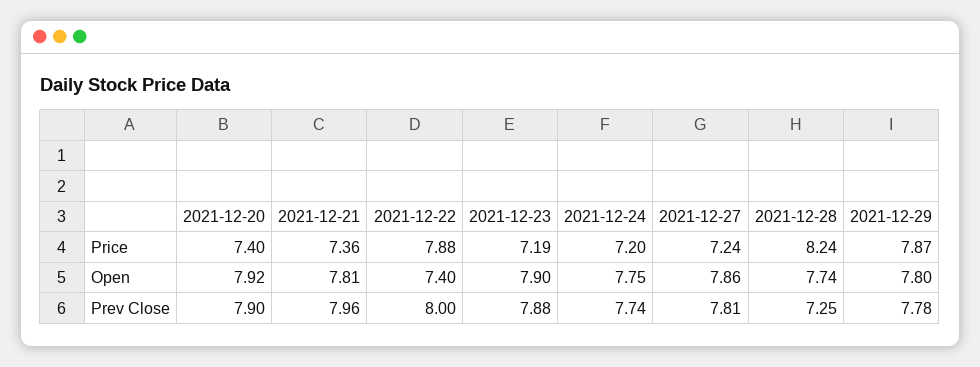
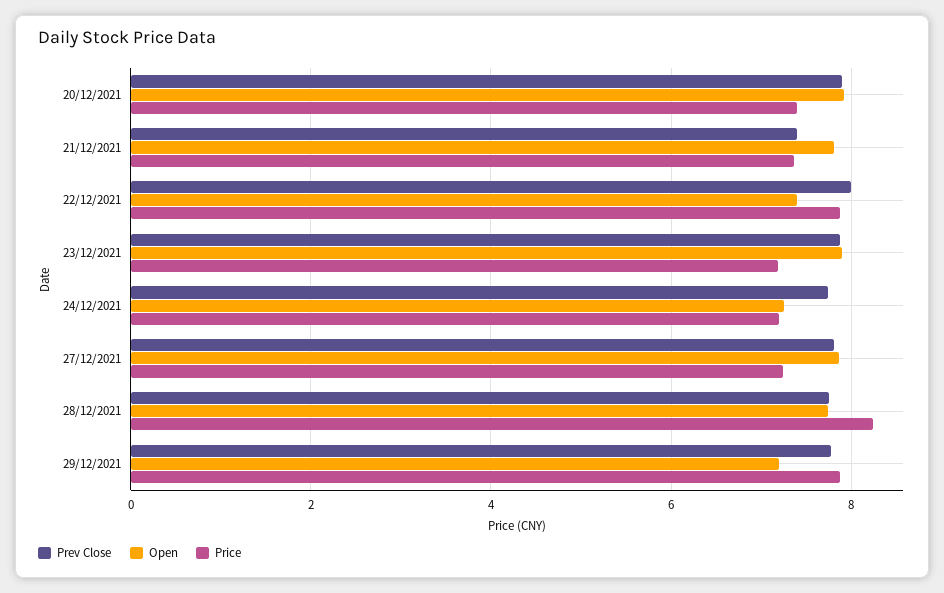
Open, 2021-12-24: 7.75 -> 7.2
Open, 2021-12-29: 7.8 -> 7.2
Prev Close, 2021-12-21: 7.96 -> 7.4
Prev Close, 2021-12-28: 7.25 -> 7.8

